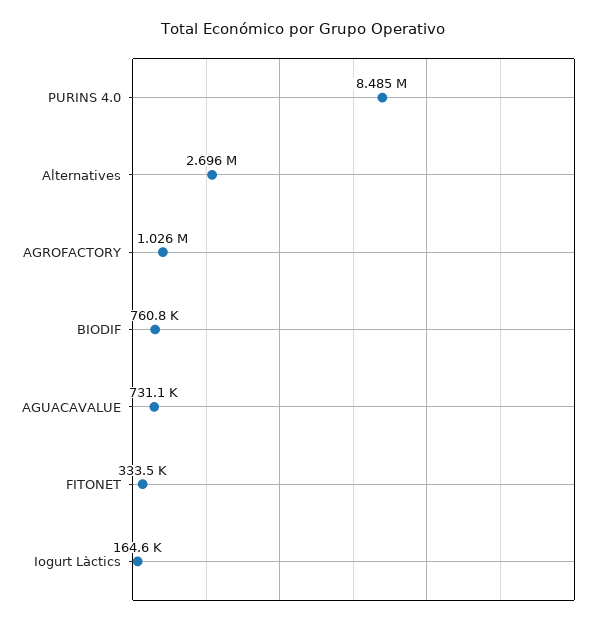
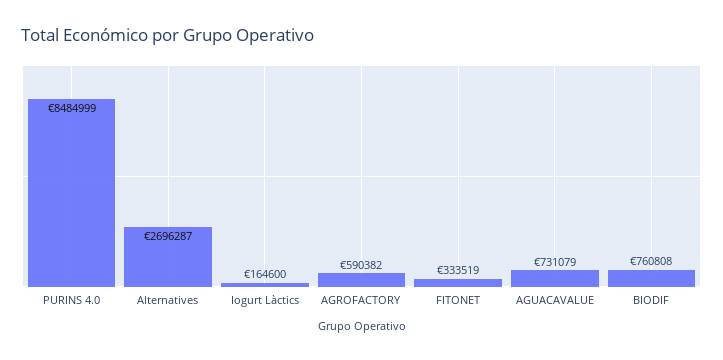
AGROFACTORY: 1026000 -> 590382

